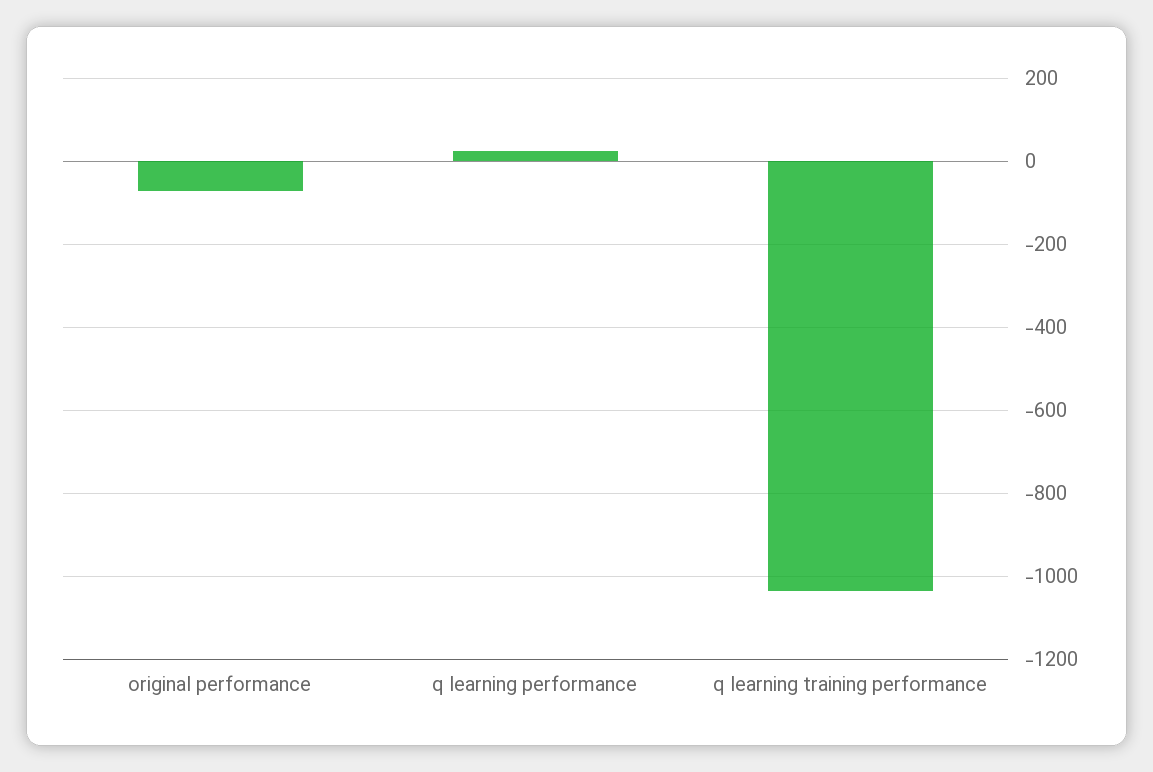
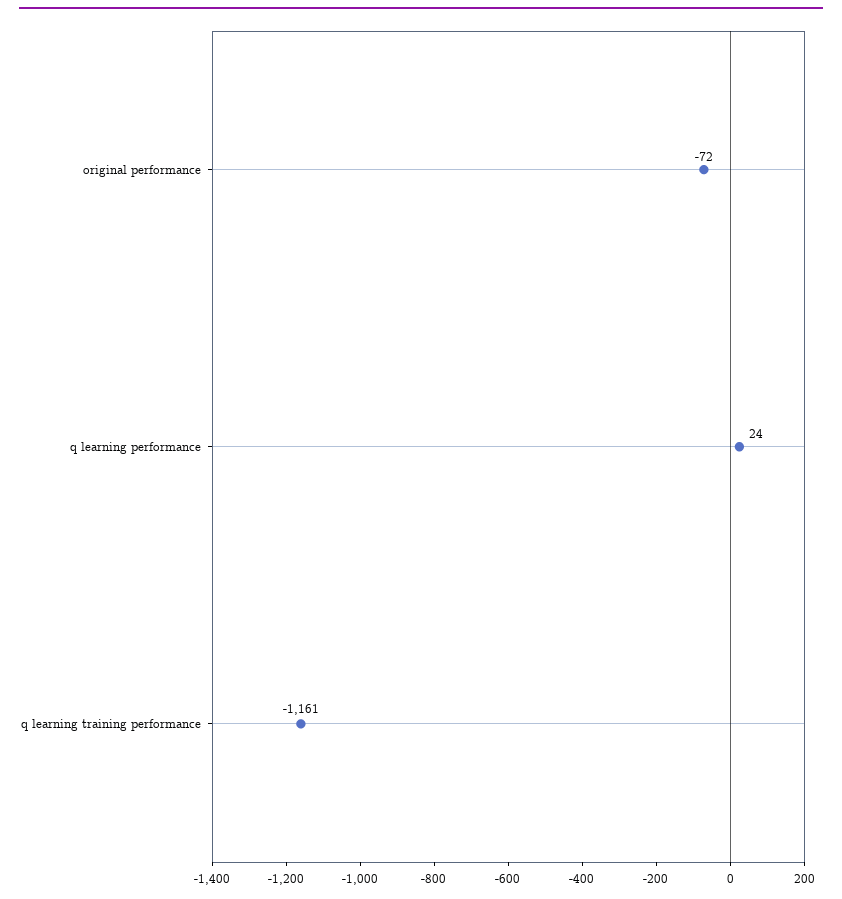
q learning training performance: -1040 -> -1161

